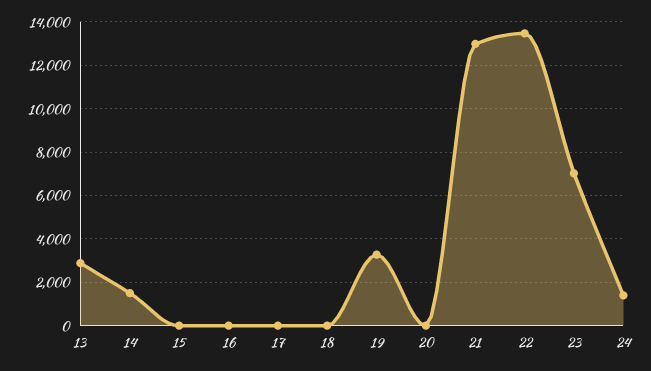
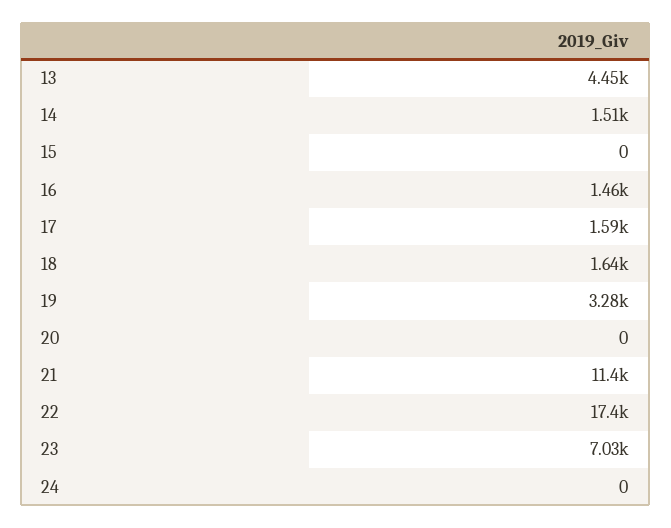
13: 3000 -> 4450
16: 0 -> 1460
17: 0 -> 1590
18: 0 -> 1640
21: 13000 -> 11400
22: 13500 -> 17400
24: 1500 -> 0

